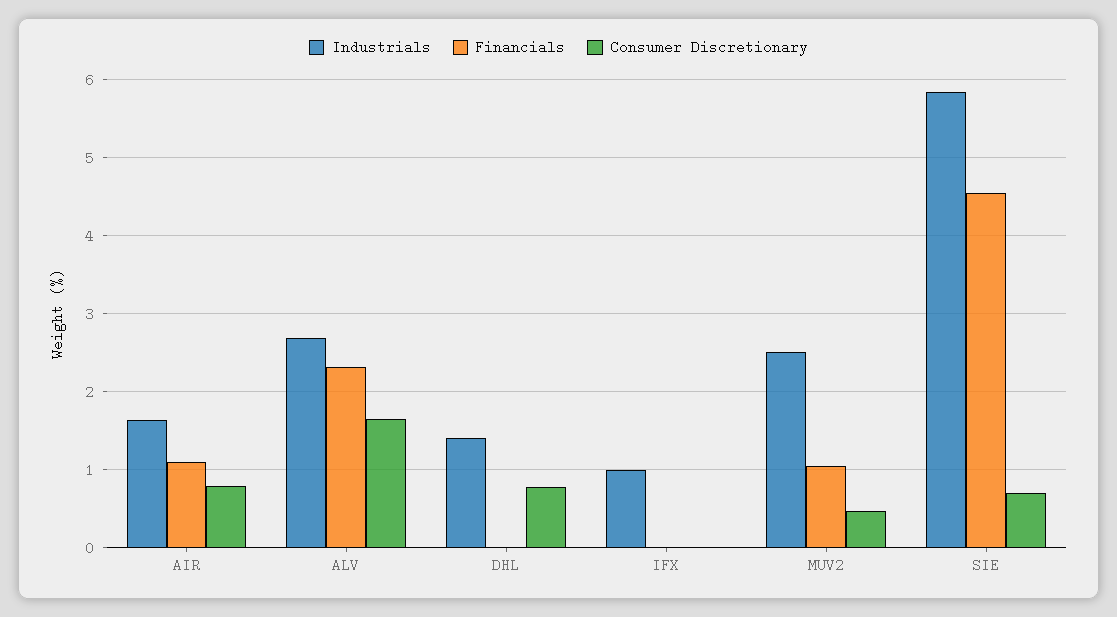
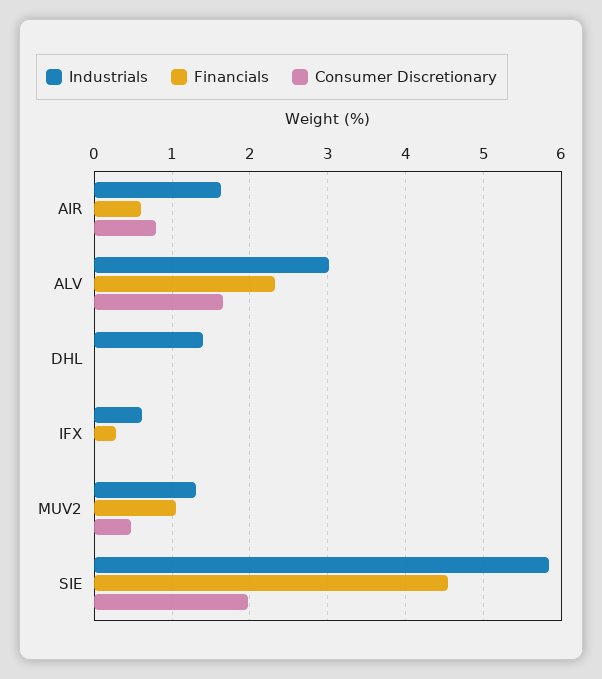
Financials, AIR: 1.1 -> 0.6
Industrials, ALV: 2.7 -> 3
Consumer Discretionary, DHL: 0.8 -> 0
Industrials, IFX: 1 -> 0.6
Financials, IFX: 0 -> 0.3
Industrials, MUV2: 2.5 -> 1.3
Consumer Discretionary, SIE: 0.7 -> 2

